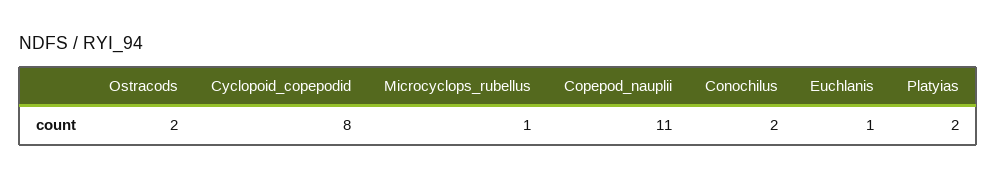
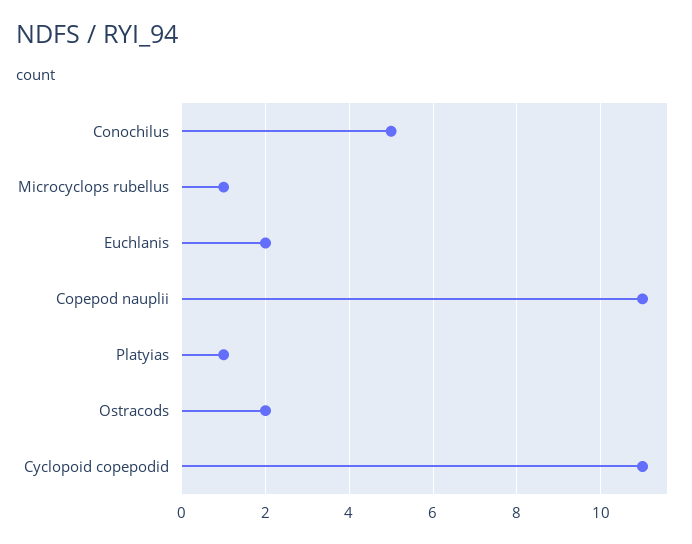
Cyclopoid_copepodid: 8 -> 11
Conochilus: 2 -> 5
Euchlanis: 1 -> 2
Platyias: 2 -> 1

